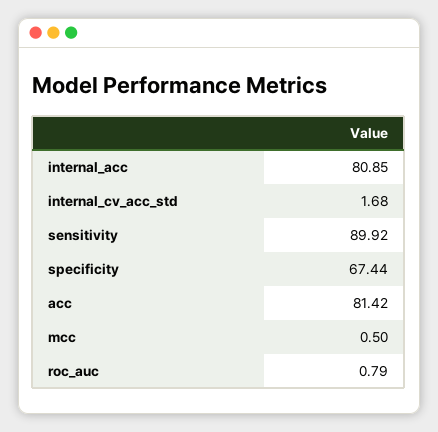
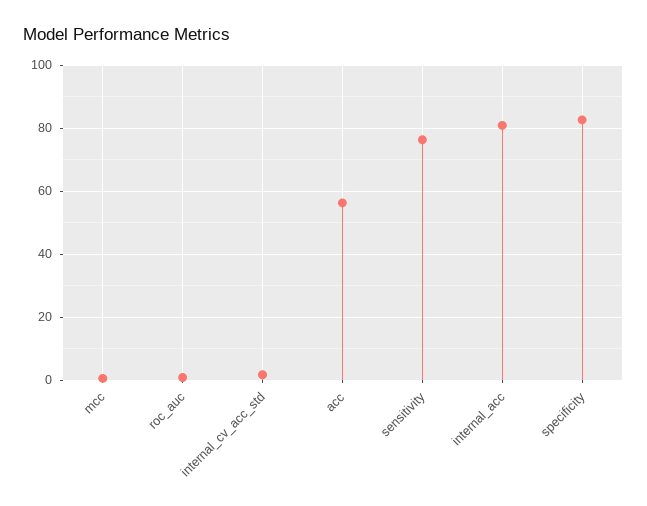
sensitivity: 89.92 -> 76
specificity: 67.44 -> 82
acc: 81.42 -> 56

